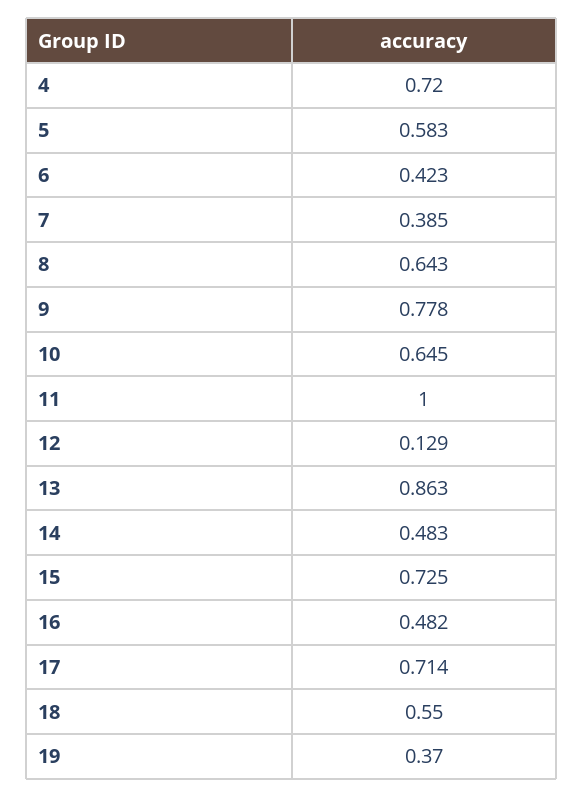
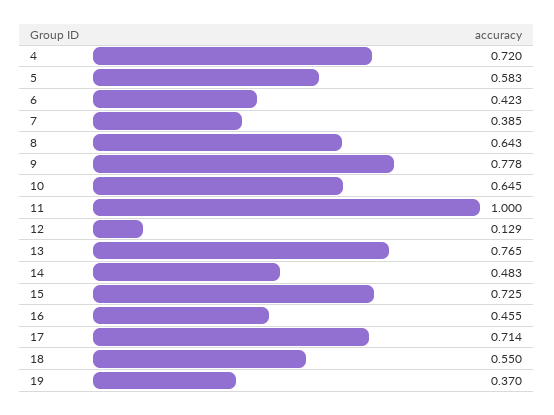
13: 0.863 -> 0.765
16: 0.482 -> 0.455

